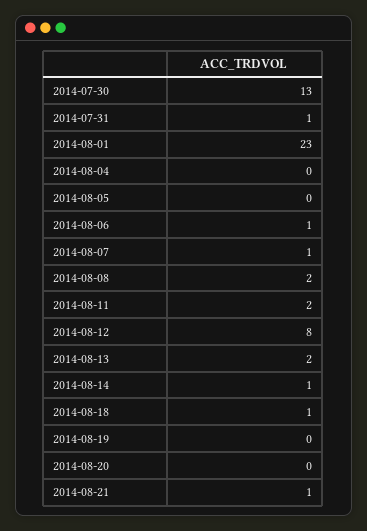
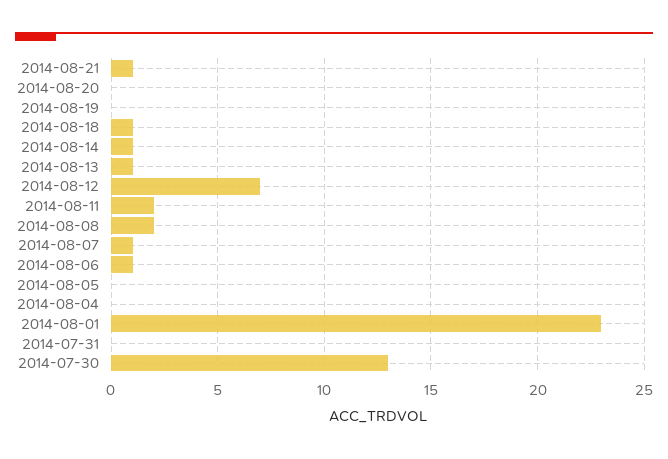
2014-07-31: 1 -> 0
2014-08-12: 8 -> 7
2014-08-13: 2 -> 1

